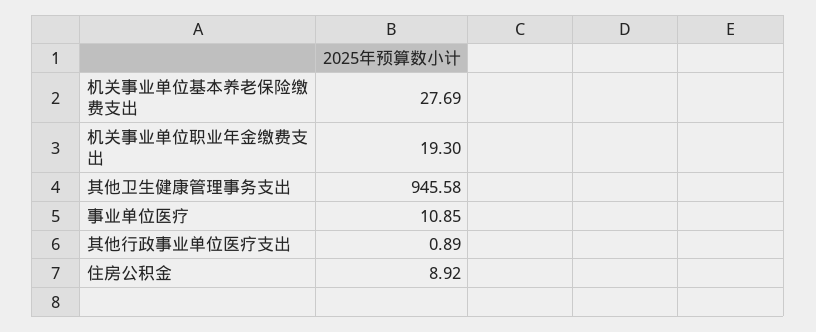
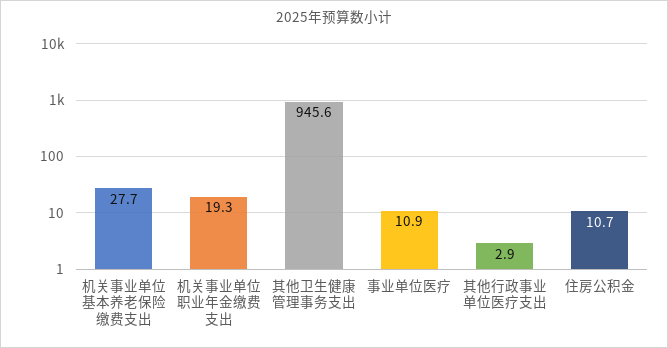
其他行政事业单位医疗支出: 0.89 -> 2.9
住房公积金: 8.92 -> 10.7

